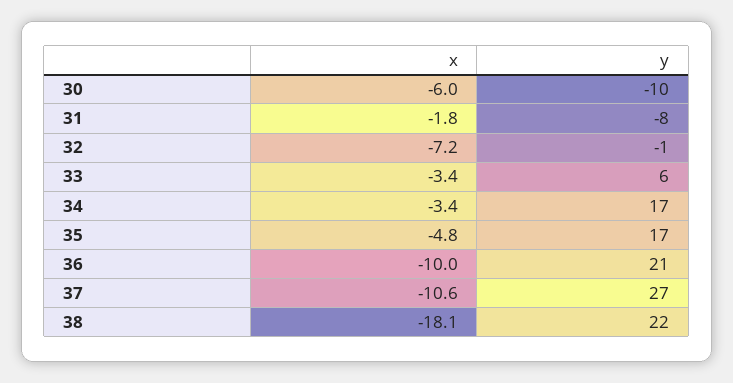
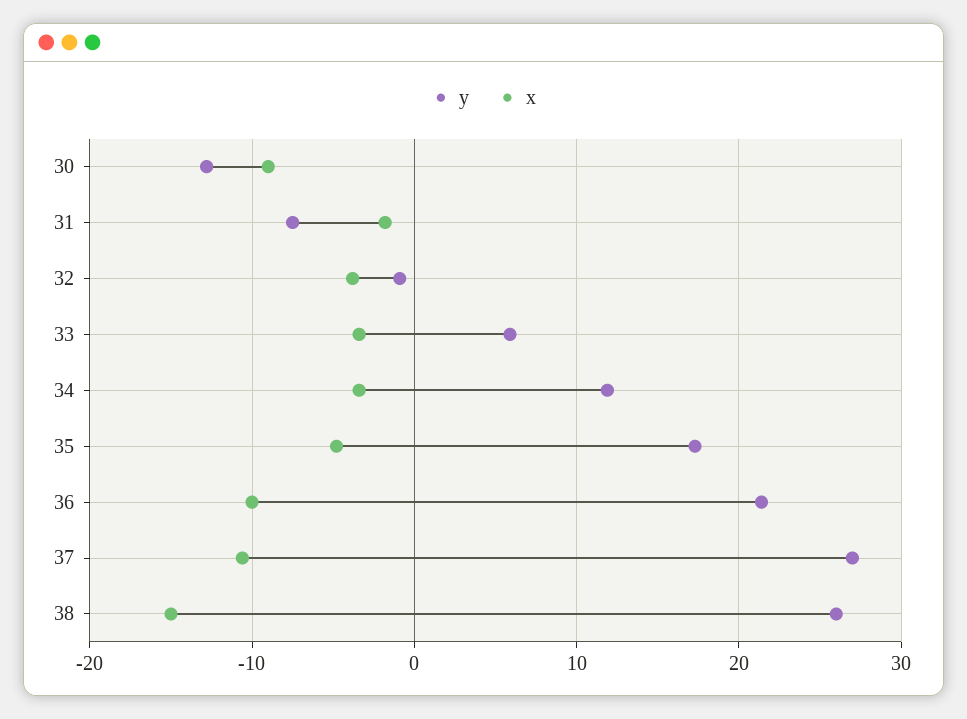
x, 30: -6 -> -9
y, 30: -10 -> -13
x, 32: -7.2 -> -4
y, 34: 17 -> 12
x, 38: -18.1 -> -15
y, 38: 22 -> 26

